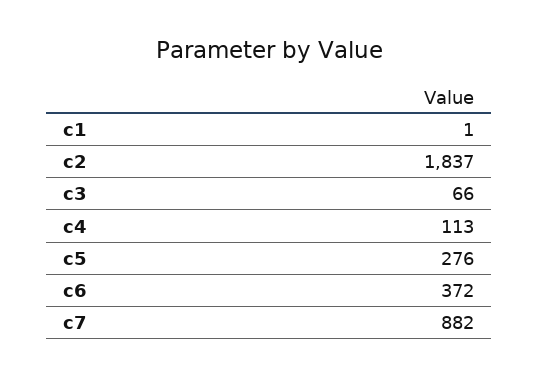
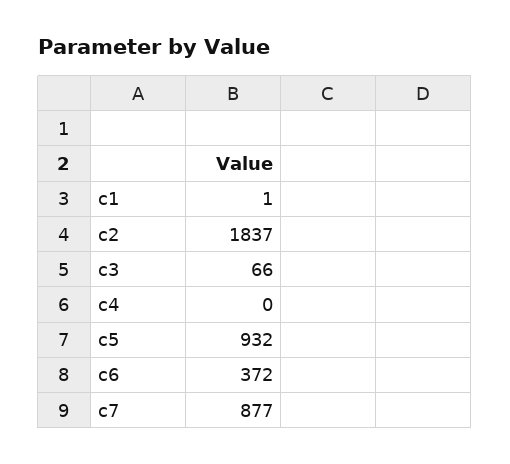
c4: 113 -> 0
c5: 276 -> 932
c7: 882 -> 877

